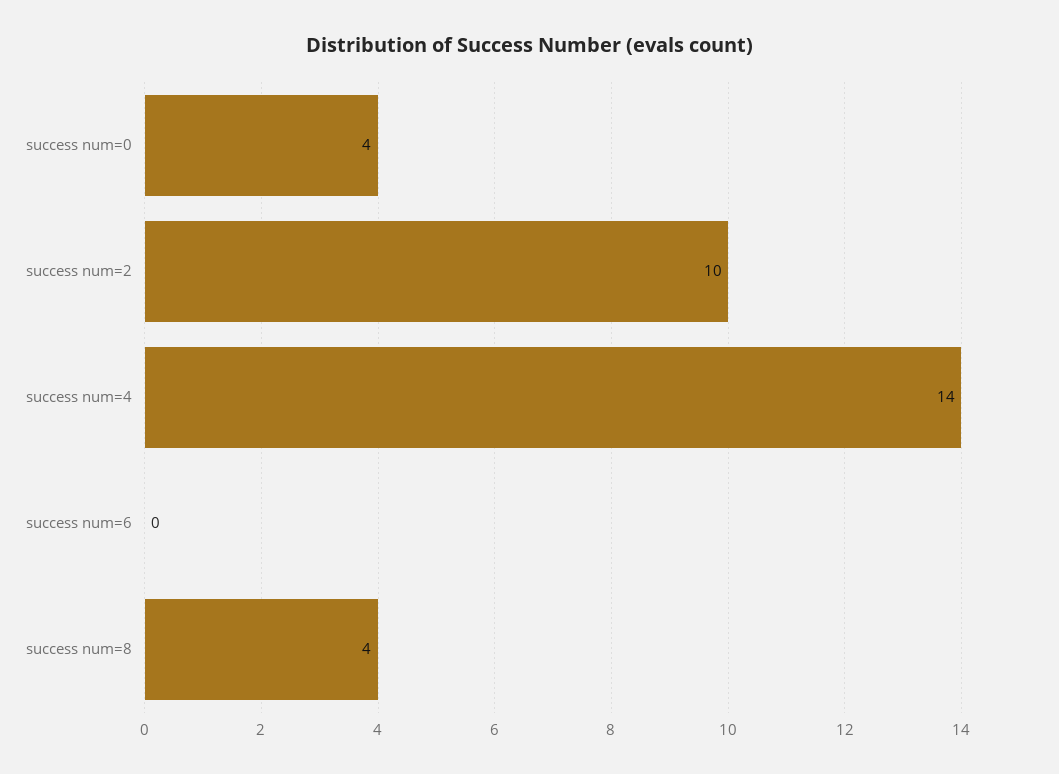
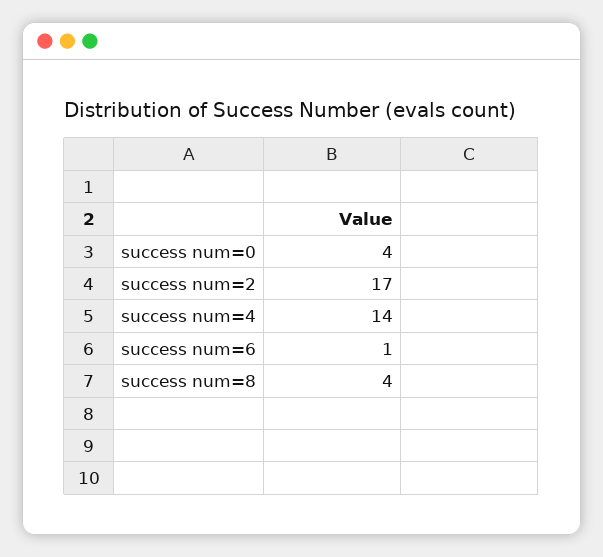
success num=2: 10 -> 17
success num=6: 0 -> 1

